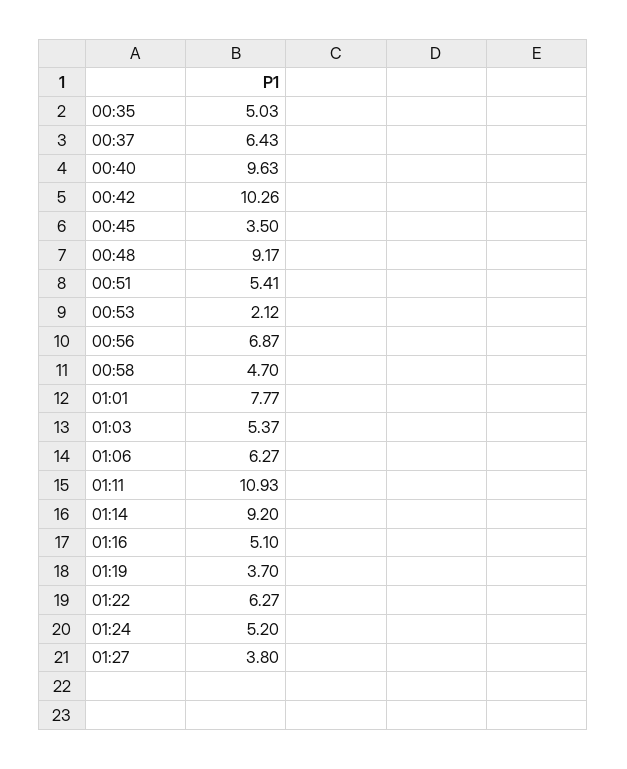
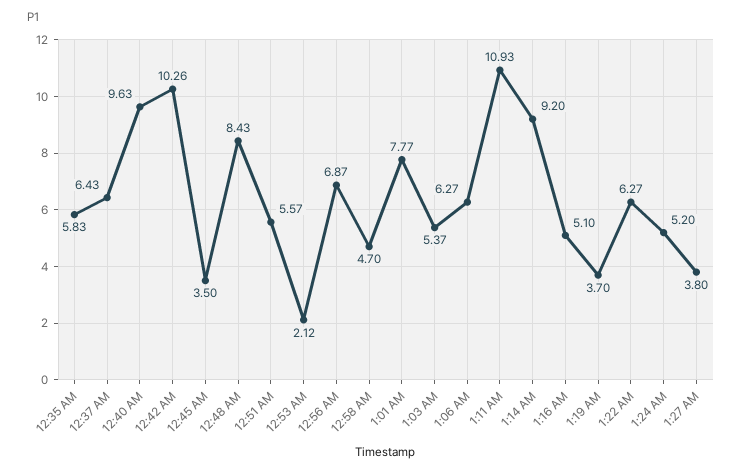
00:35: 5.03 -> 5.83
00:48: 9.17 -> 8.43
00:51: 5.41 -> 5.57

